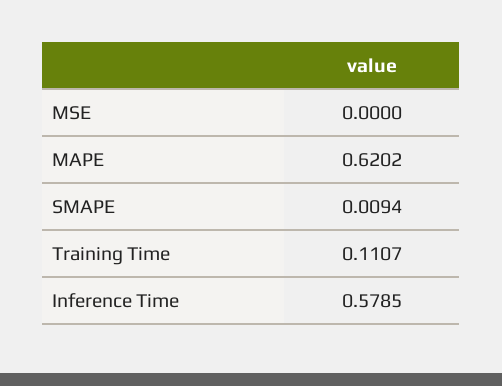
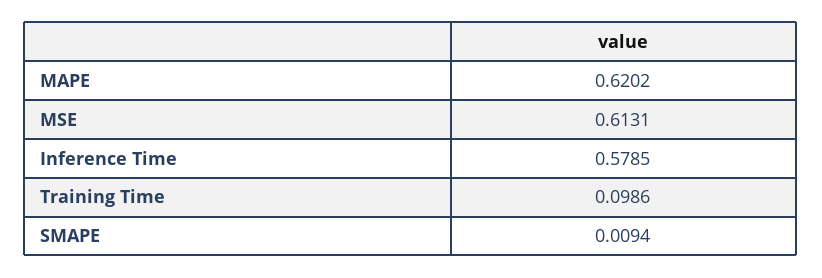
MSE: 0 -> 0.6131
Training Time: 0.1107 -> 0.0986

